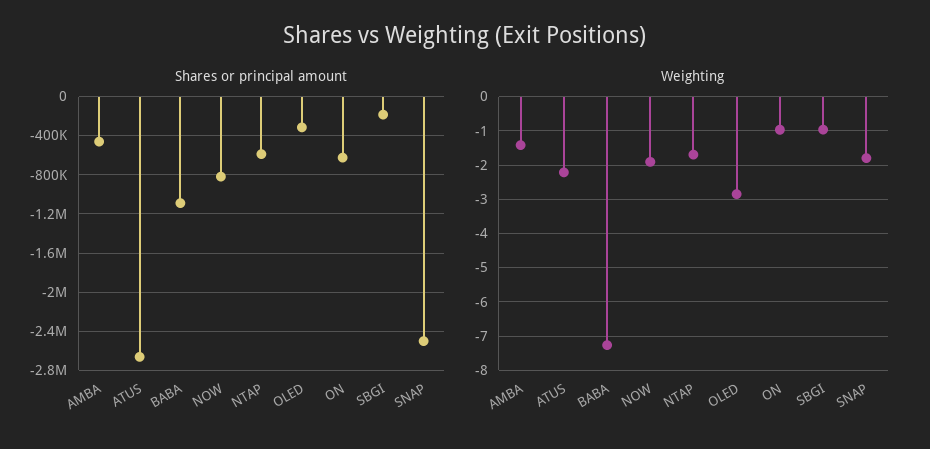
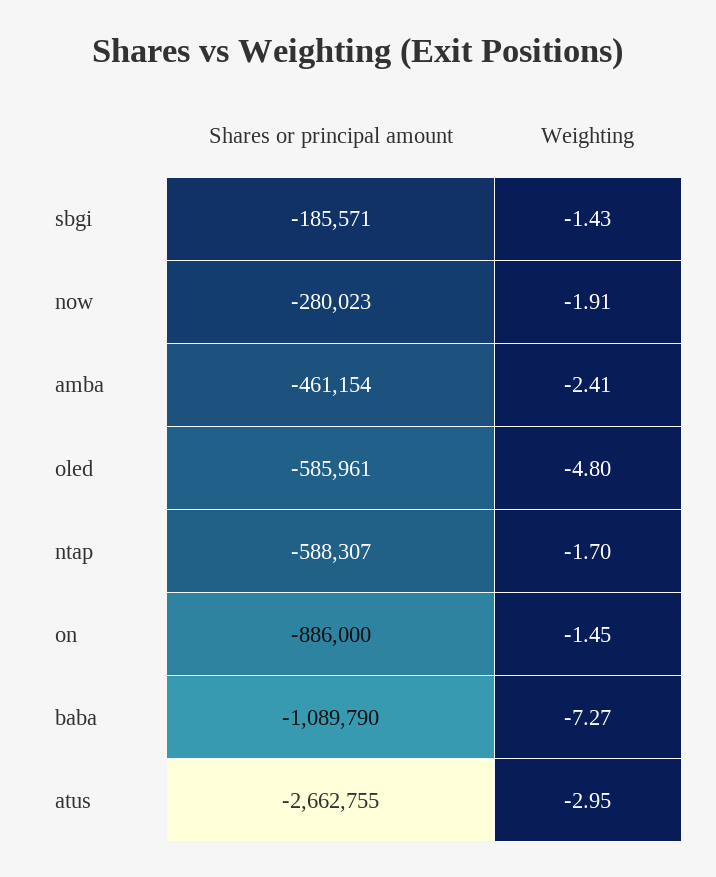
Shares or principal amount, NOW: -800000 -> -280023
Shares or principal amount, OLED: -300000 -> -585961
Shares or principal amount, ON: -600000 -> -886000
Shares or principal amount, SNAP: -2500000 -> none
Weighting, AMBA: -1.4 -> -2.41
Weighting, ATUS: -2.2 -> -2.95
Weighting, OLED: -2.8 -> -4.8
Weighting, ON: -1 -> -1.45
Weighting, SBGI: -1 -> -1.43
Weighting, SNAP: -1.8 -> none

